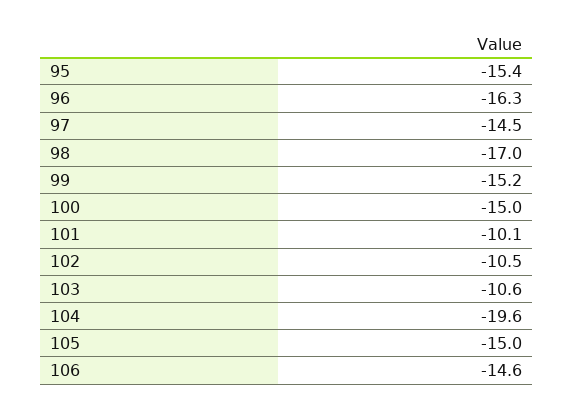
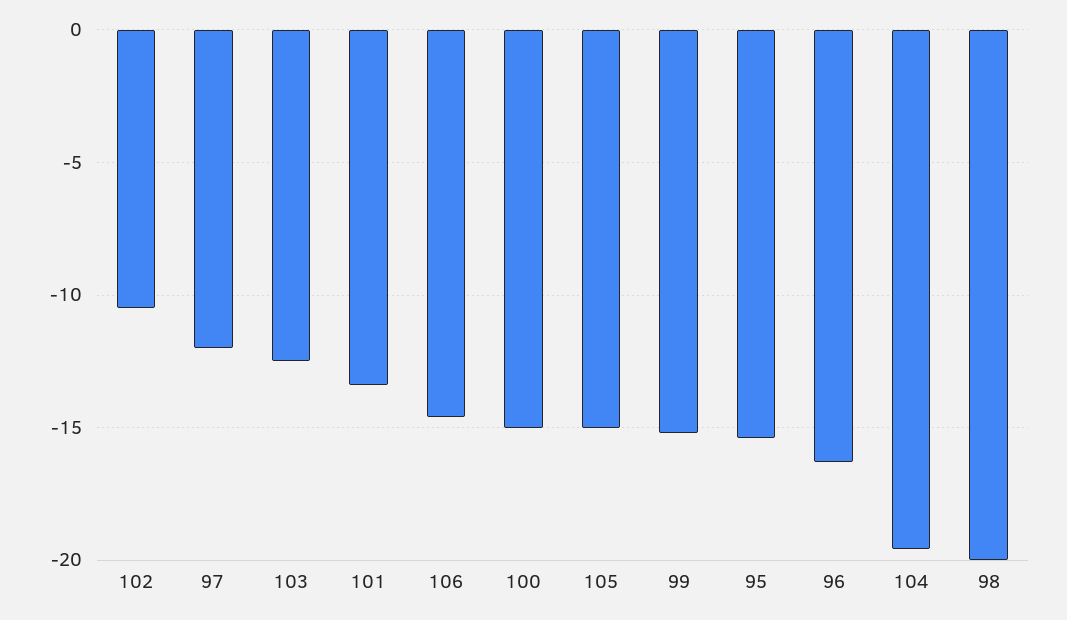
97: -14.5 -> -12
98: -17 -> -20
101: -10.1 -> -13.5
103: -10.6 -> -12.5

